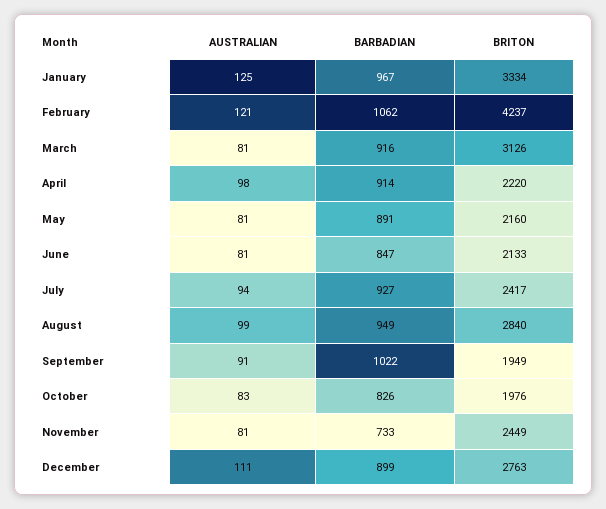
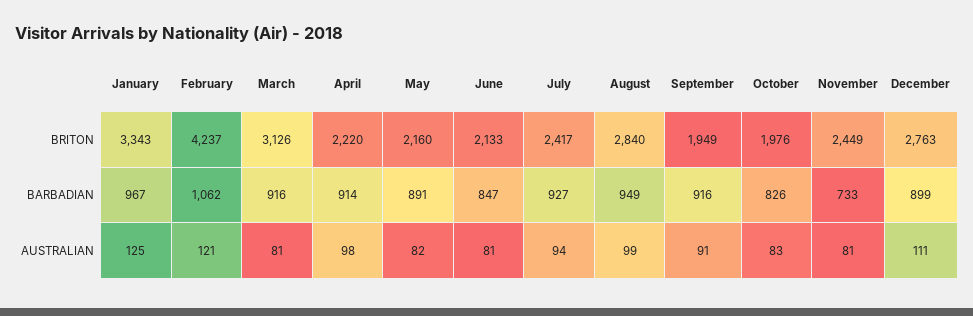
BRITON, January: 3334 -> 3343
AUSTRALIAN, May: 81 -> 82
BARBADIAN, September: 1022 -> 916

